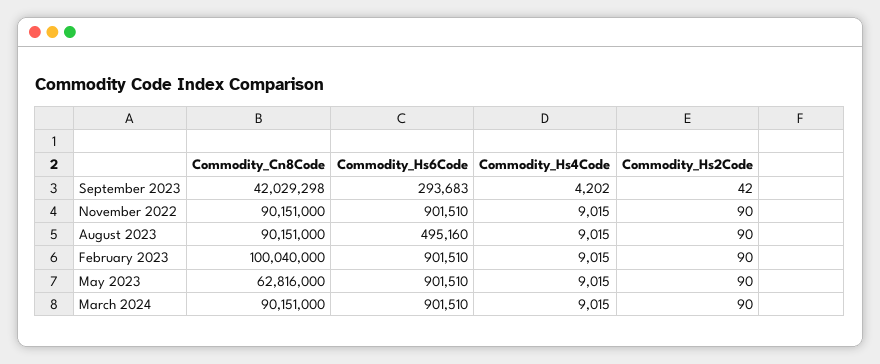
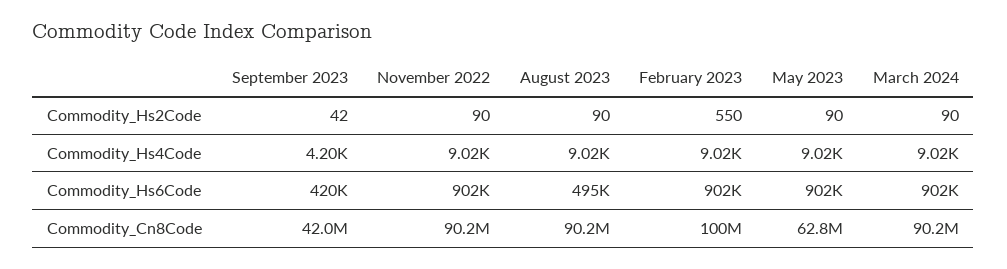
Commodity_Hs6Code, September 2023: 293683 -> 420000
Commodity_Hs2Code, February 2023: 90 -> 550

